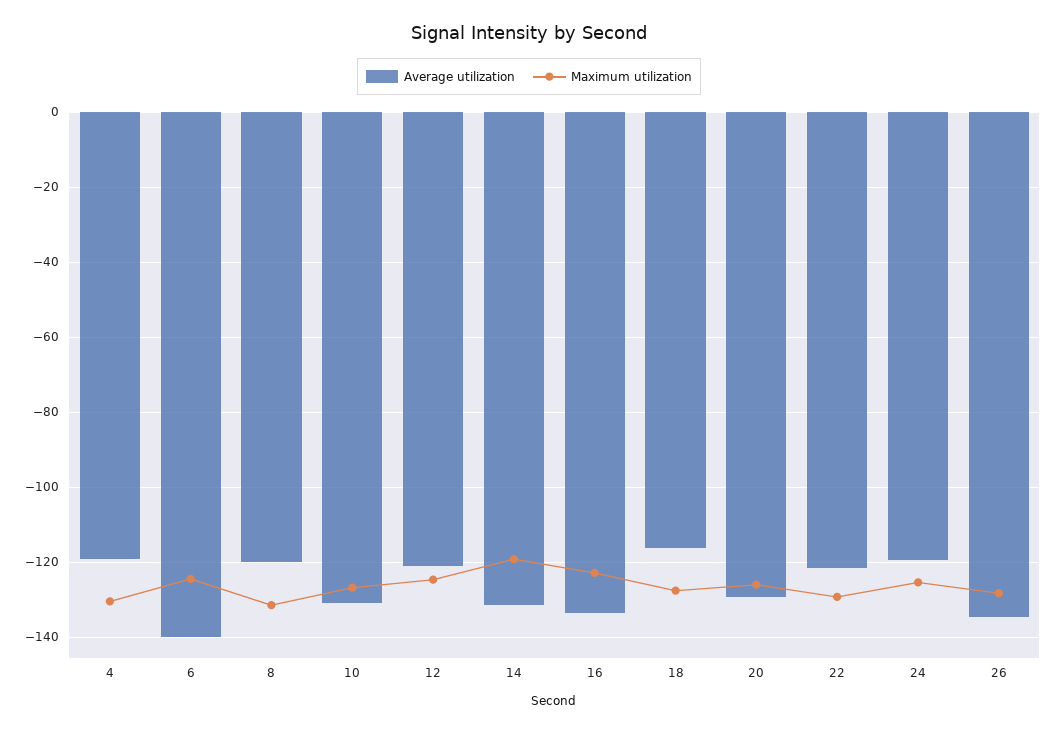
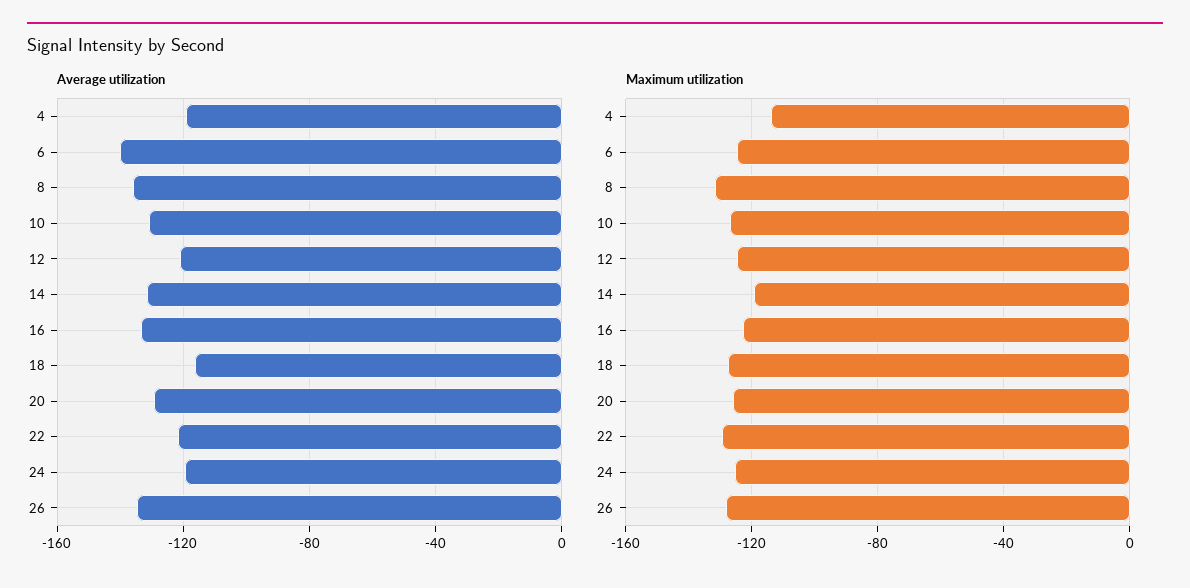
Maximum utilization, 4: -130 -> -115
Average utilization, 8: -120 -> -135

